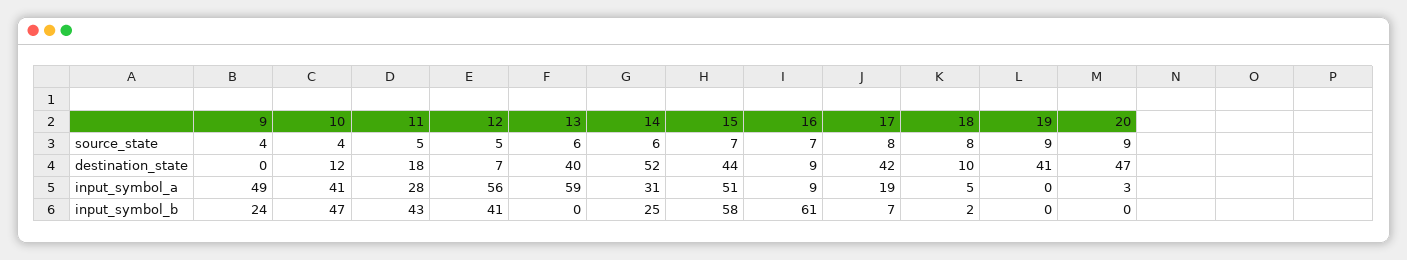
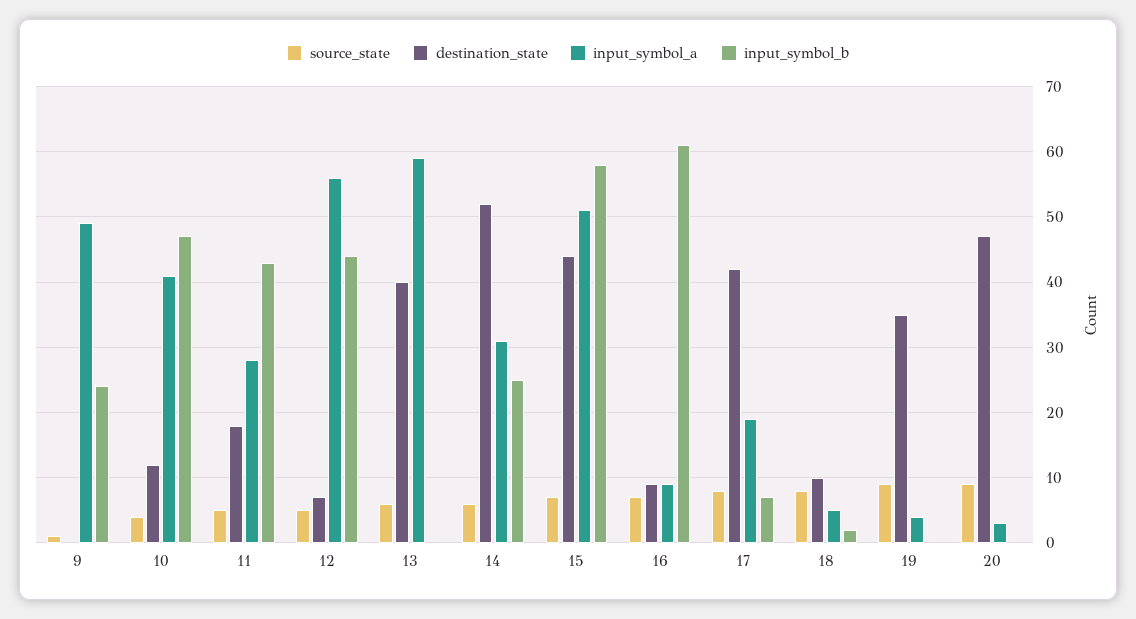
source_state, 9: 4 -> 1
destination_state, 19: 41 -> 35
input_symbol_a, 19: 0 -> 4
input_symbol_b, 12: 41 -> 44

